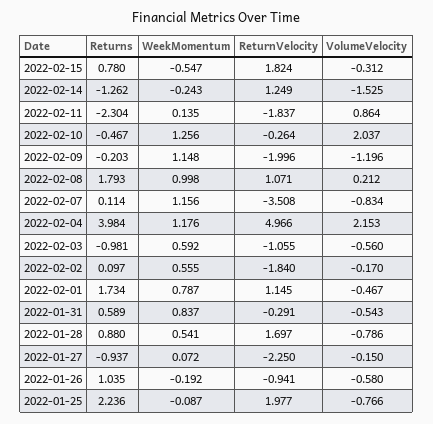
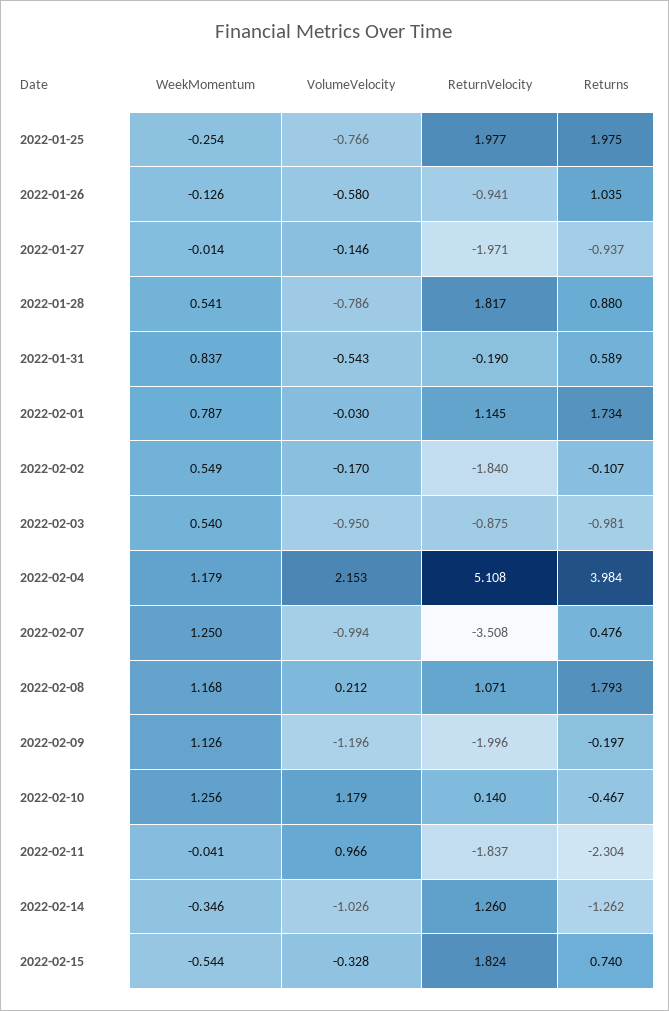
Returns, 2022-02-15: 0.78 -> 0.74
WeekMomentum, 2022-02-15: -0.547 -> -0.544
VolumeVelocity, 2022-02-15: -0.312 -> -0.328
WeekMomentum, 2022-02-14: -0.243 -> -0.346
ReturnVelocity, 2022-02-14: 1.249 -> 1.26
VolumeVelocity, 2022-02-14: -1.525 -> -1.026
WeekMomentum, 2022-02-11: 0.135 -> -0.041
VolumeVelocity, 2022-02-11: 0.864 -> 0.966
ReturnVelocity, 2022-02-10: -0.264 -> 0.14
VolumeVelocity, 2022-02-10: 2.037 -> 1.179
Returns, 2022-02-09: -0.203 -> -0.197
WeekMomentum, 2022-02-09: 1.148 -> 1.126
WeekMomentum, 2022-02-08: 0.998 -> 1.168
Returns, 2022-02-07: 0.114 -> 0.476
WeekMomentum, 2022-02-07: 1.156 -> 1.25
VolumeVelocity, 2022-02-07: -0.834 -> -0.994
WeekMomentum, 2022-02-04: 1.176 -> 1.179
ReturnVelocity, 2022-02-04: 4.966 -> 5.108
WeekMomentum, 2022-02-03: 0.592 -> 0.54
ReturnVelocity, 2022-02-03: -1.055 -> -0.875
VolumeVelocity, 2022-02-03: -0.56 -> -0.95
Returns, 2022-02-02: 0.097 -> -0.107
WeekMomentum, 2022-02-02: 0.555 -> 0.549
VolumeVelocity, 2022-02-01: -0.467 -> -0.03
ReturnVelocity, 2022-01-31: -0.291 -> -0.19
ReturnVelocity, 2022-01-28: 1.697 -> 1.817
WeekMomentum, 2022-01-27: 0.072 -> -0.014
ReturnVelocity, 2022-01-27: -2.25 -> -1.971
VolumeVelocity, 2022-01-27: -0.15 -> -0.146
WeekMomentum, 2022-01-26: -0.192 -> -0.126
Returns, 2022-01-25: 2.236 -> 1.975
WeekMomentum, 2022-01-25: -0.087 -> -0.254

